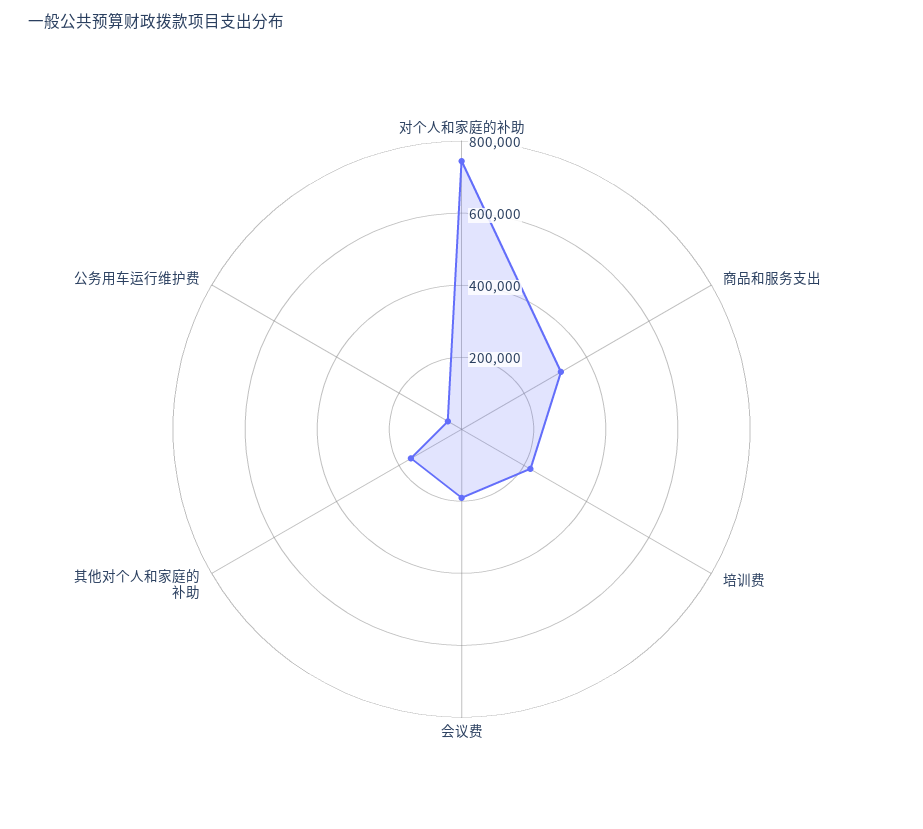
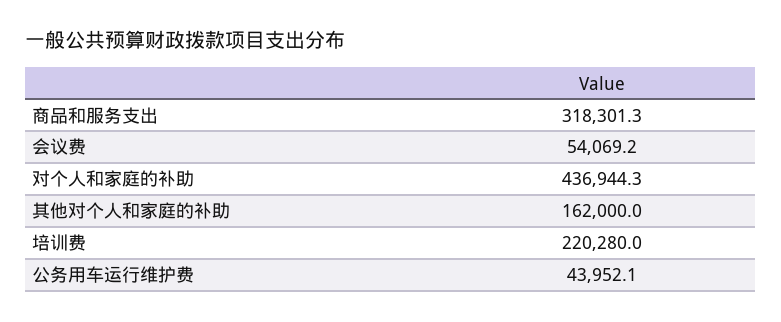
对个人和家庭的补助: 750000 -> 436944.3
会议费: 200000 -> 54069.2

